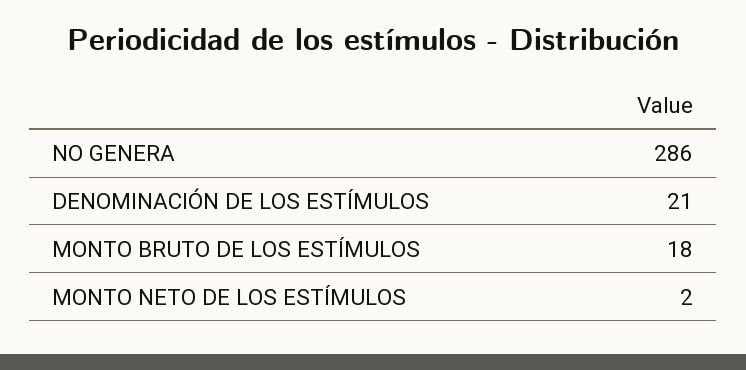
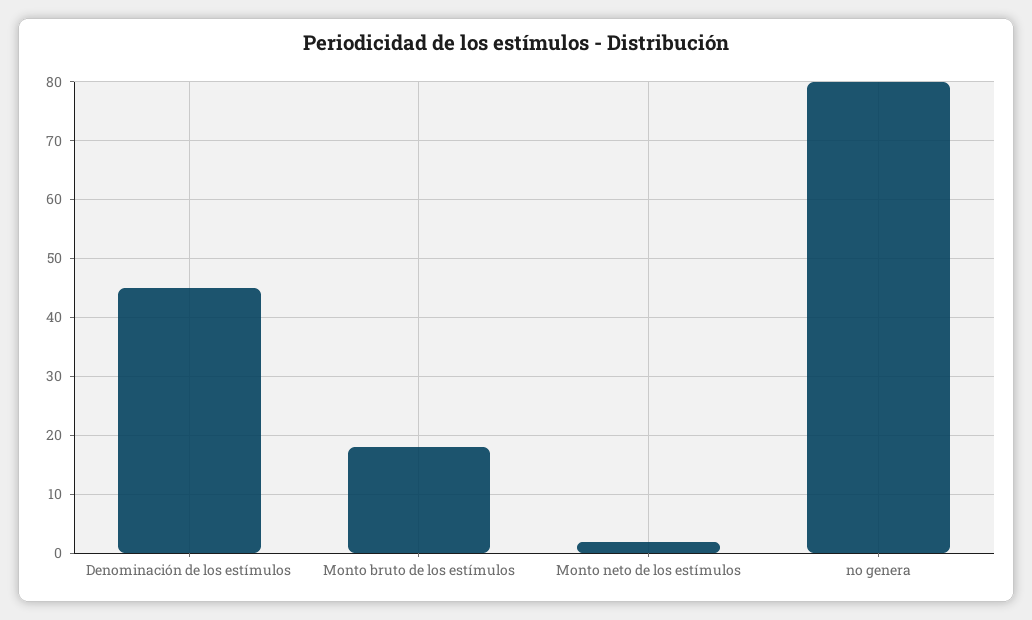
NO GENERA: 286 -> 80
DENOMINACIÓN DE LOS ESTÍMULOS: 21 -> 45

